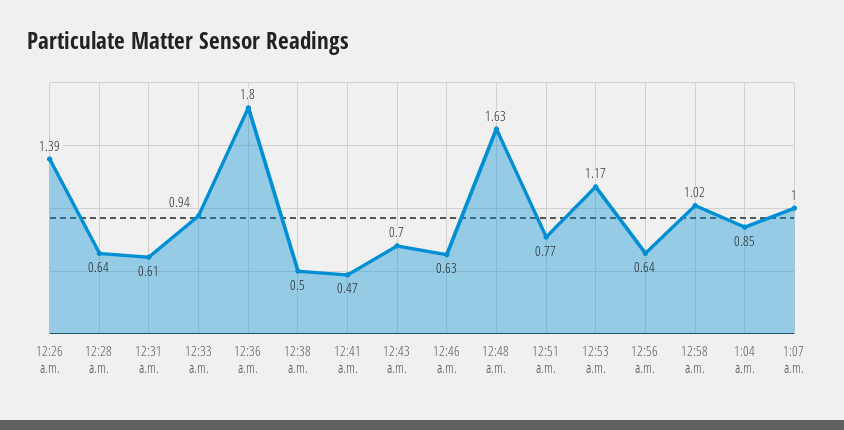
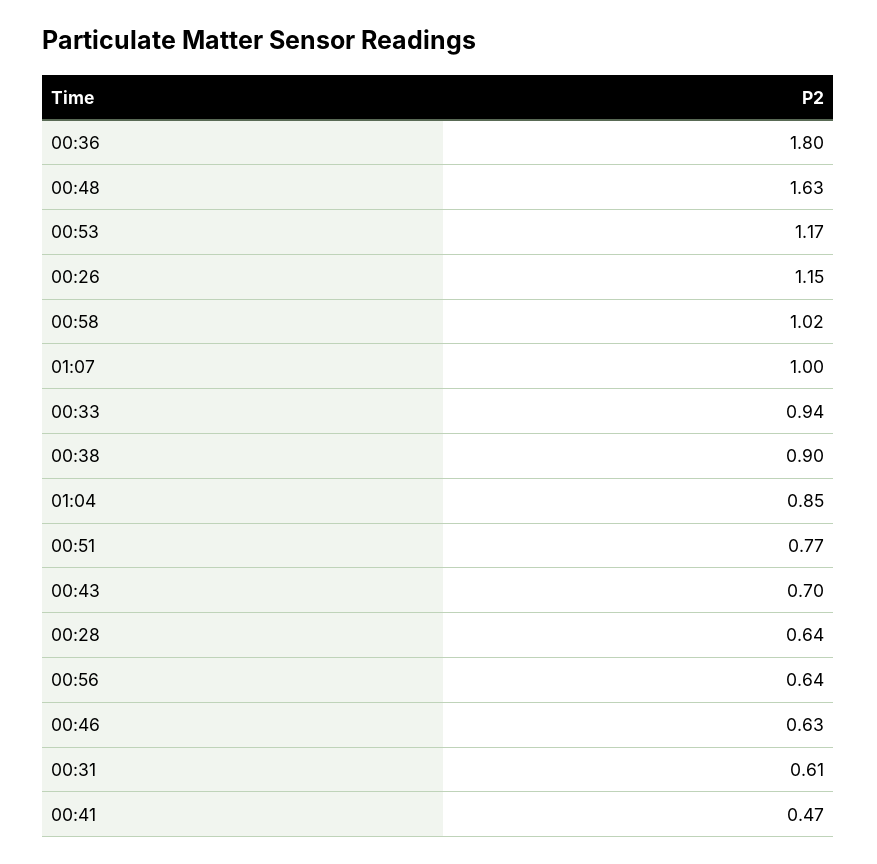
12:26 a.m.: 1.39 -> 1.15
12:38 a.m.: 0.5 -> 0.9

